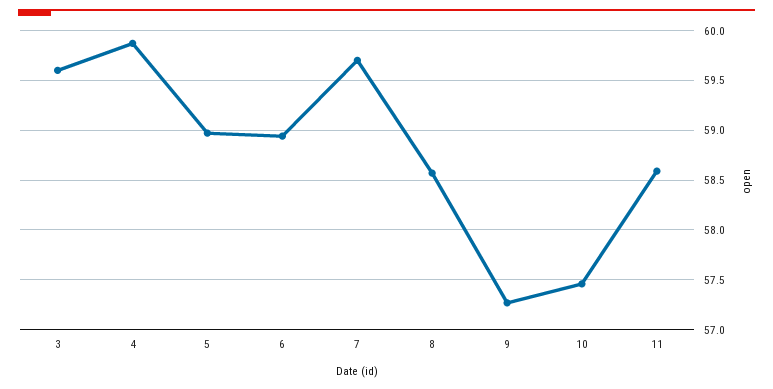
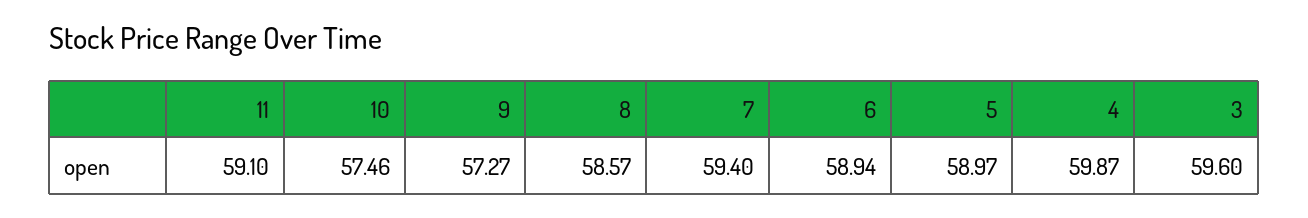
7: 59.7 -> 59.4
11: 58.6 -> 59.1

